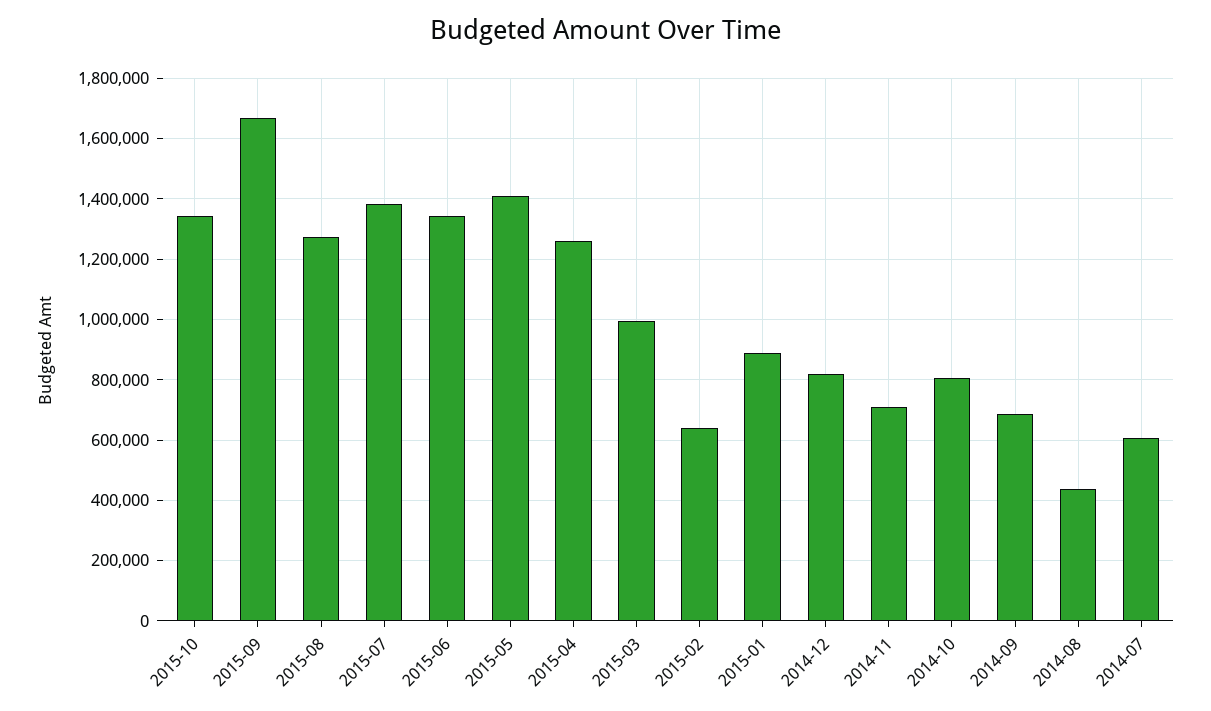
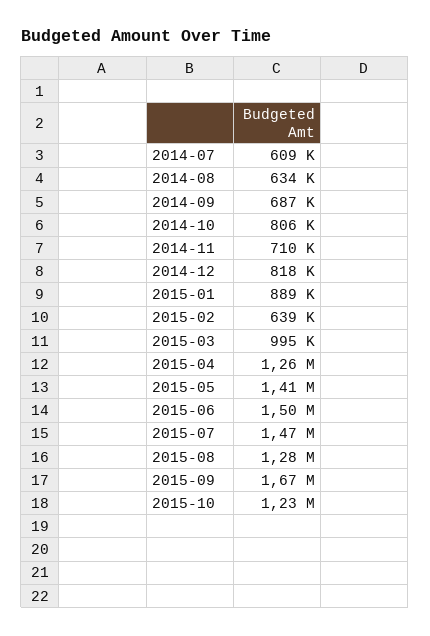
2015-10: 1340000 -> 1230000
2015-07: 1380000 -> 1470000
2015-06: 1340000 -> 1500000
2014-08: 440000 -> 634000

